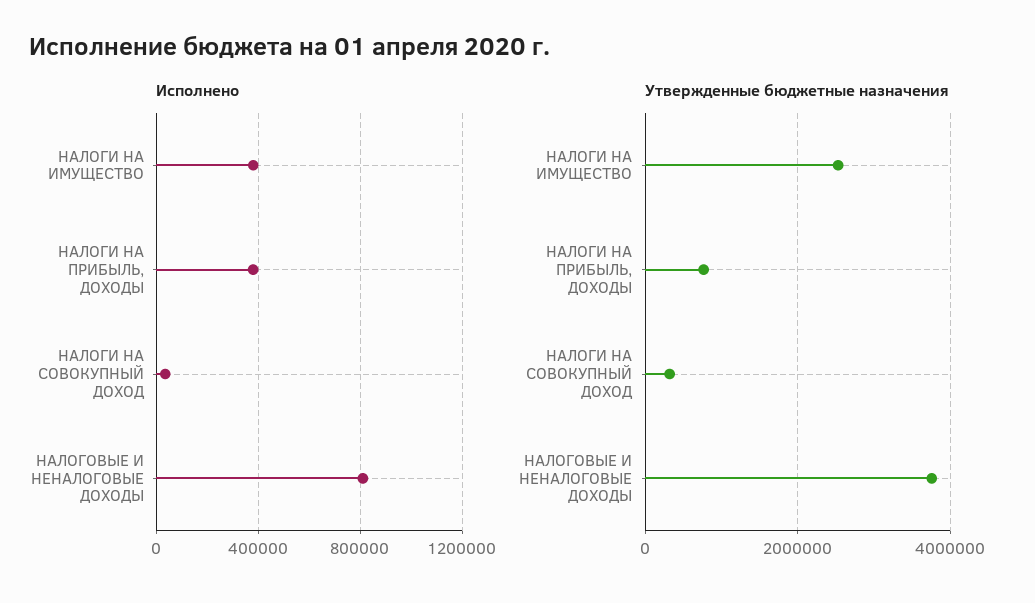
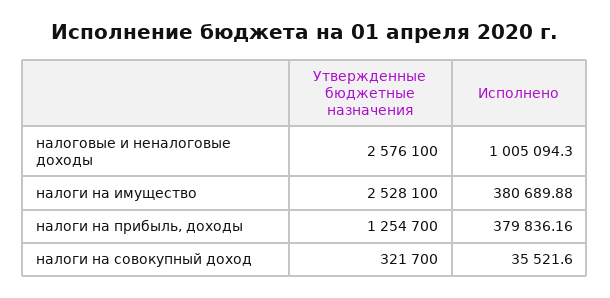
Исполнено, НАЛОГОВЫЕ И НЕНАЛОГОВЫЕ ДОХОДЫ: 800000 -> 1005094.3
Утвержденные бюджетные назначения, НАЛОГИ НА ПРИБЫЛЬ, ДОХОДЫ: 800000 -> 1254700
Утвержденные бюджетные назначения, НАЛОГОВЫЕ И НЕНАЛОГОВЫЕ ДОХОДЫ: 3800000 -> 2576100

